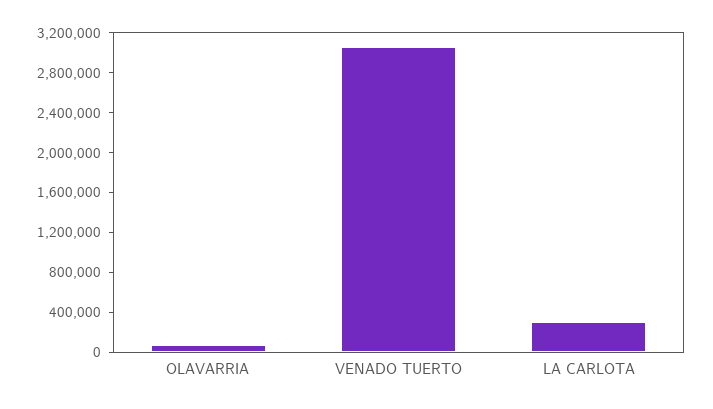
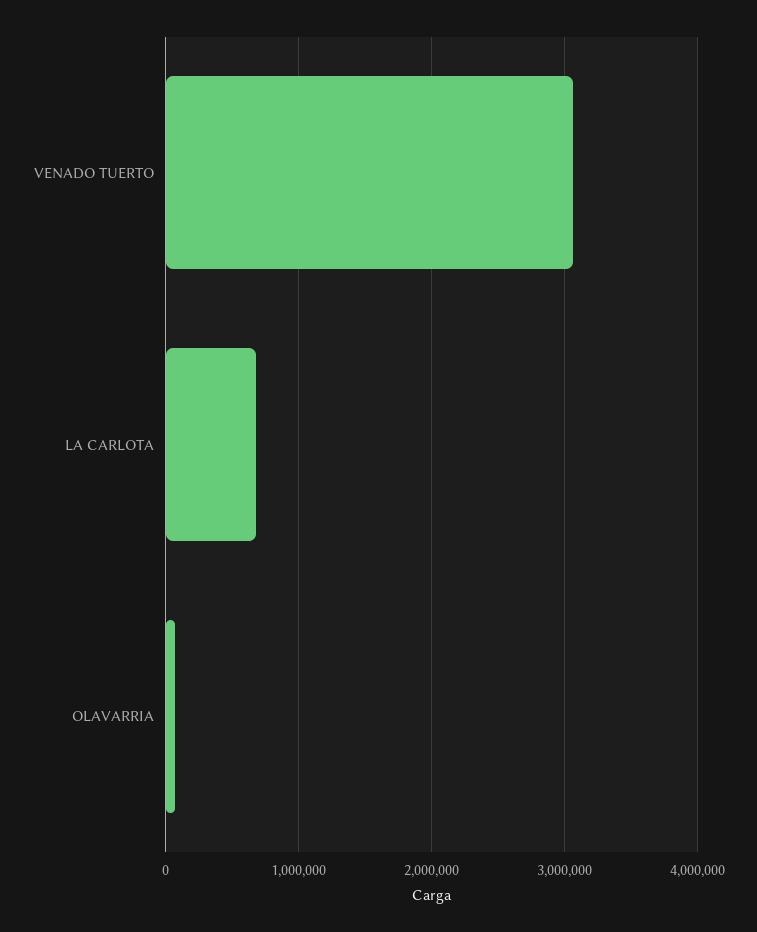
LA CARLOTA: 300000 -> 700000

